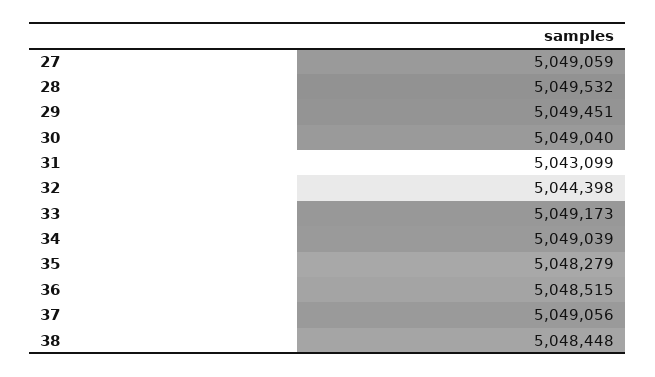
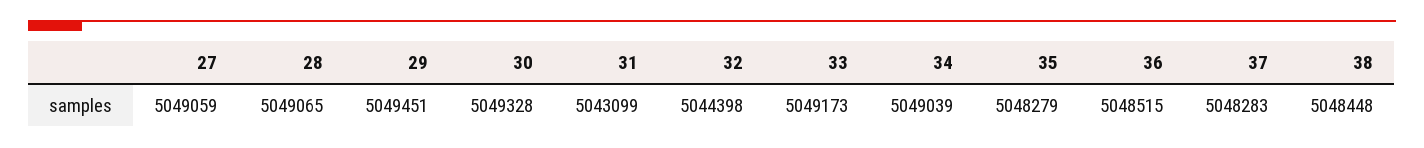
28: 5049532 -> 5049065
30: 5049040 -> 5049328
37: 5049056 -> 5048283

